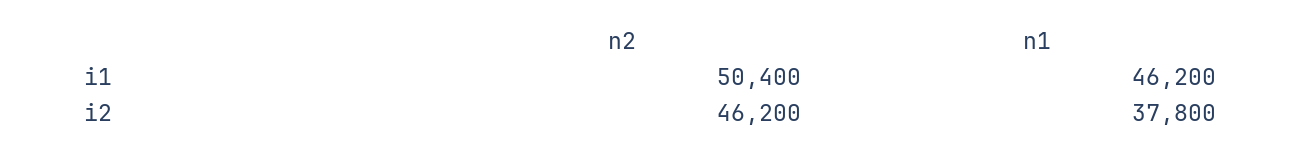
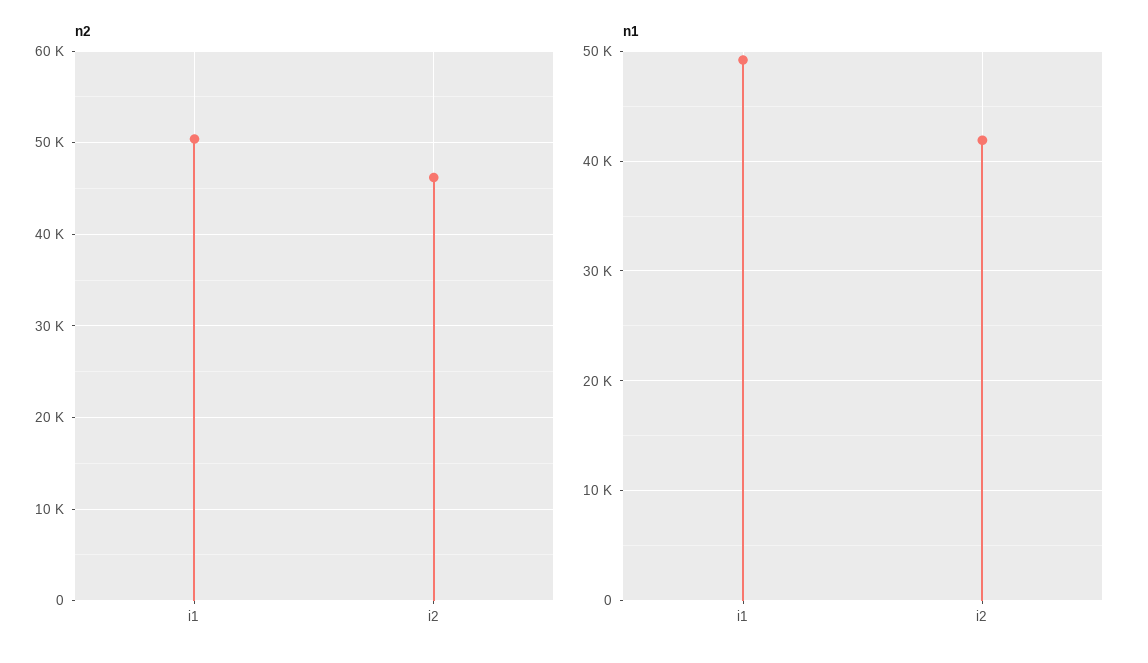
n1, i1: 46200 -> 49000
n1, i2: 37800 -> 42000

